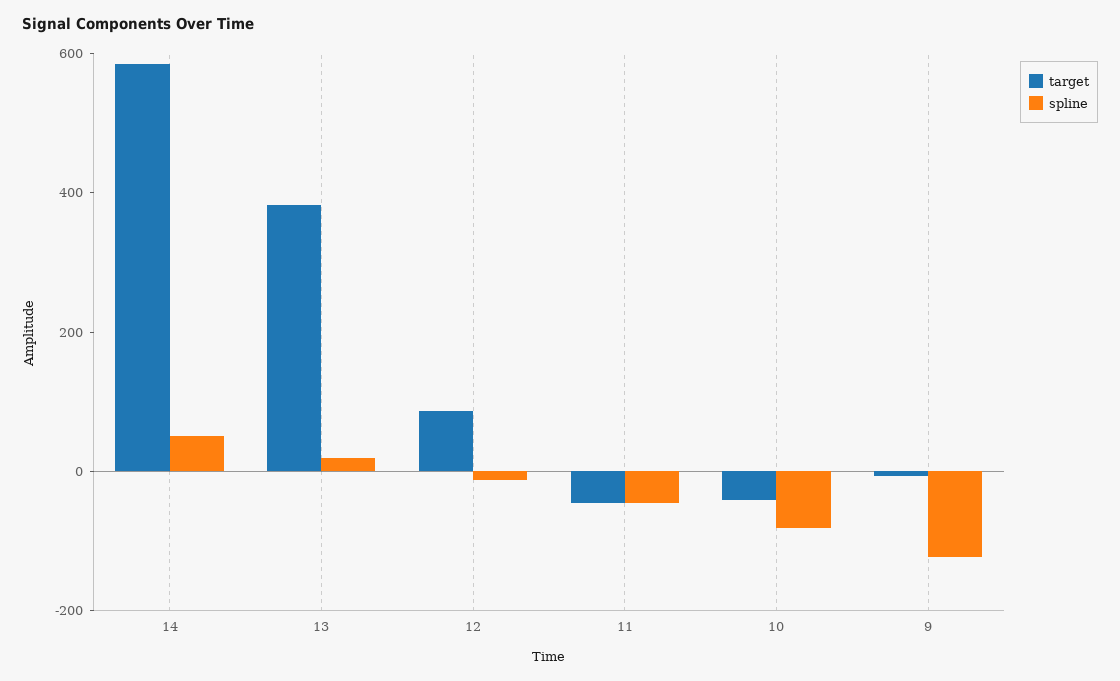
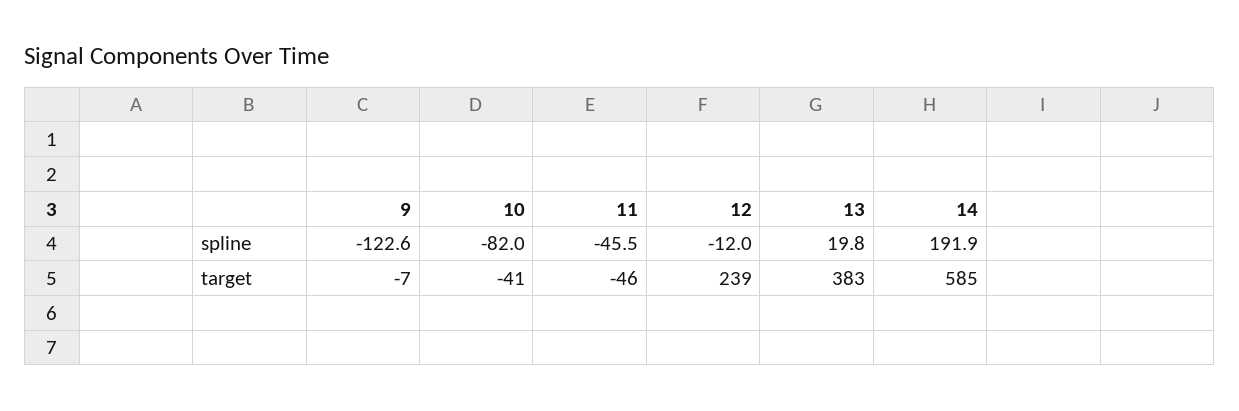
spline, 14: 50 -> 191.9
target, 12: 100 -> 239

